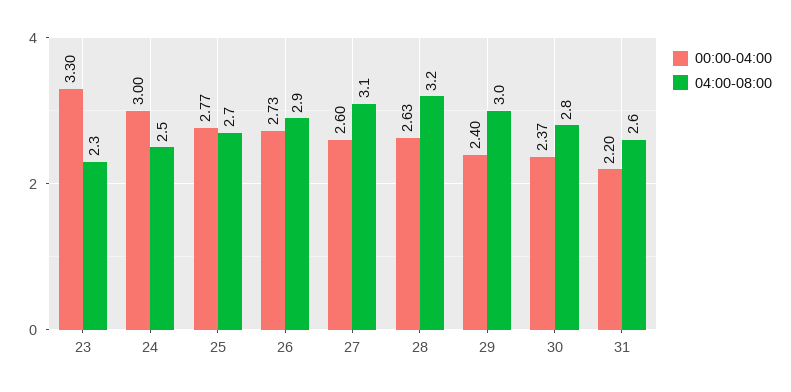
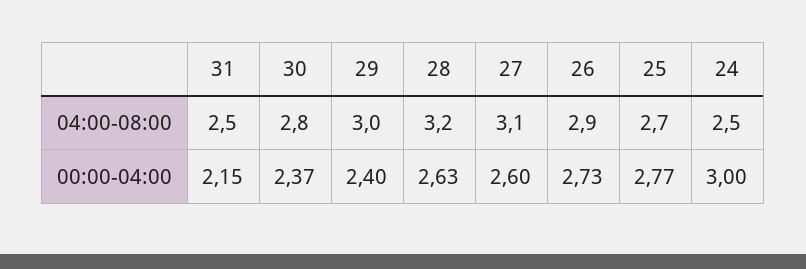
00:00-04:00, 23: 3.3 -> none
04:00-08:00, 23: 2.3 -> none
00:00-04:00, 31: 2.2 -> 2.15
04:00-08:00, 31: 2.6 -> 2.5

